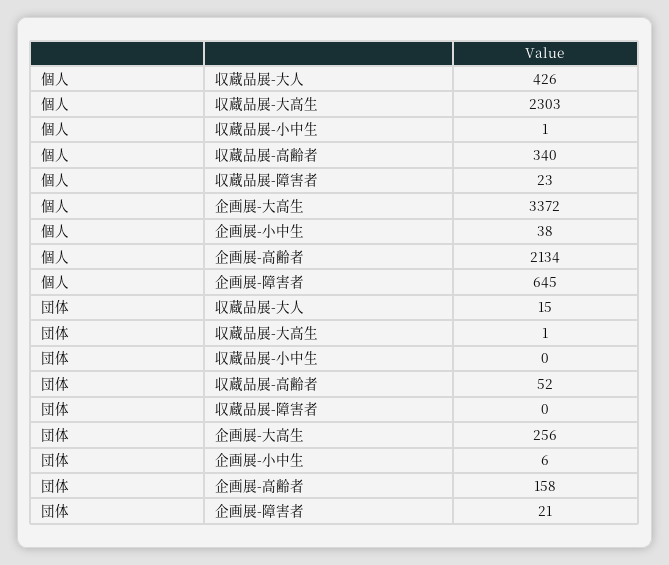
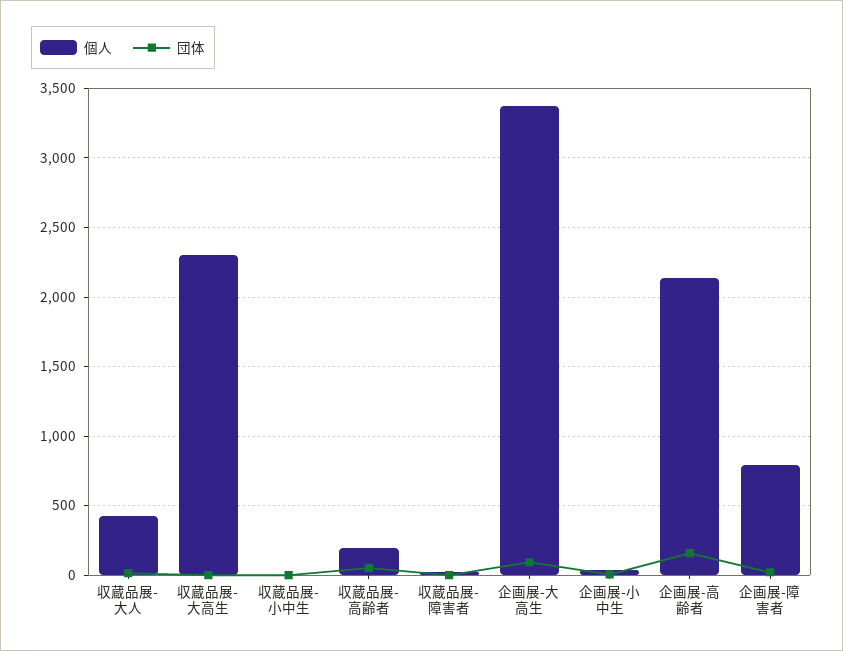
個人, 収蔵品展-高齢者: 340 -> 200
個人, 企画展-障害者: 645 -> 800
団体, 企画展-大高生: 256 -> 100

